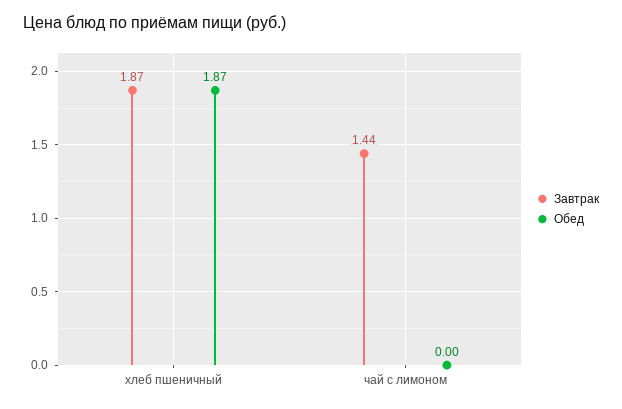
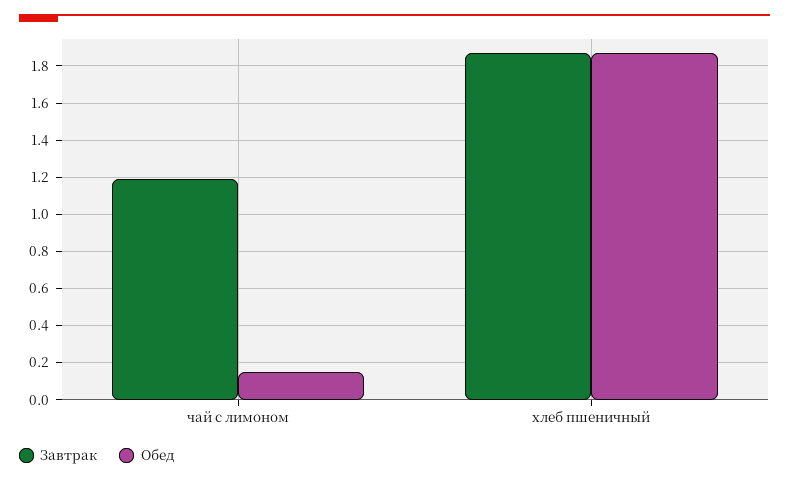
Завтрак, чай с лимоном: 1.44 -> 1.2
Обед, чай с лимоном: 0 -> 0.15

